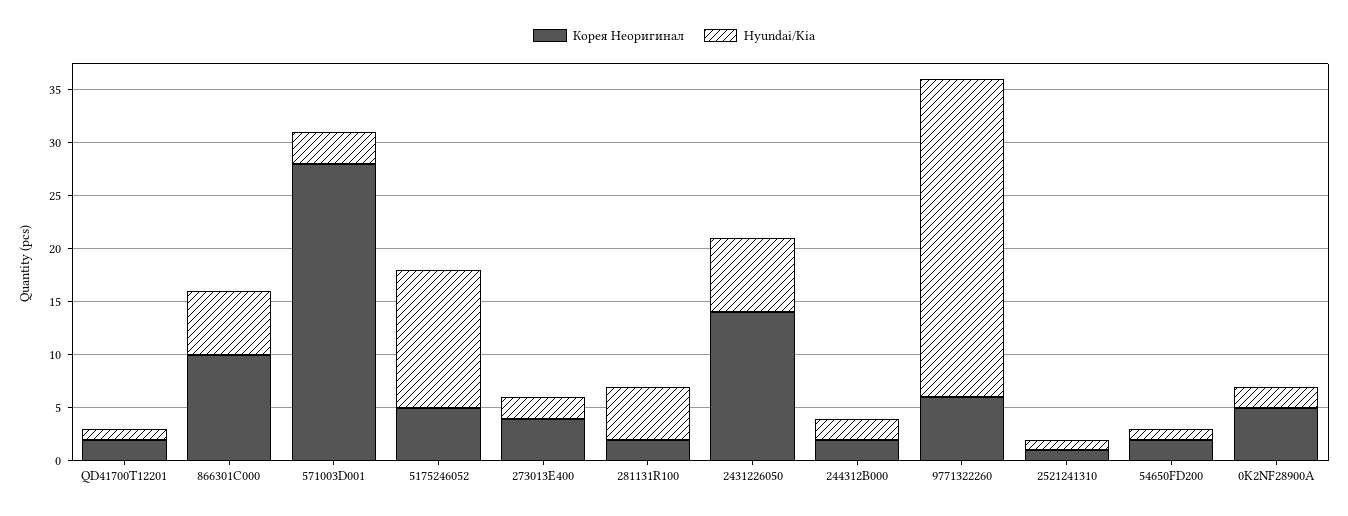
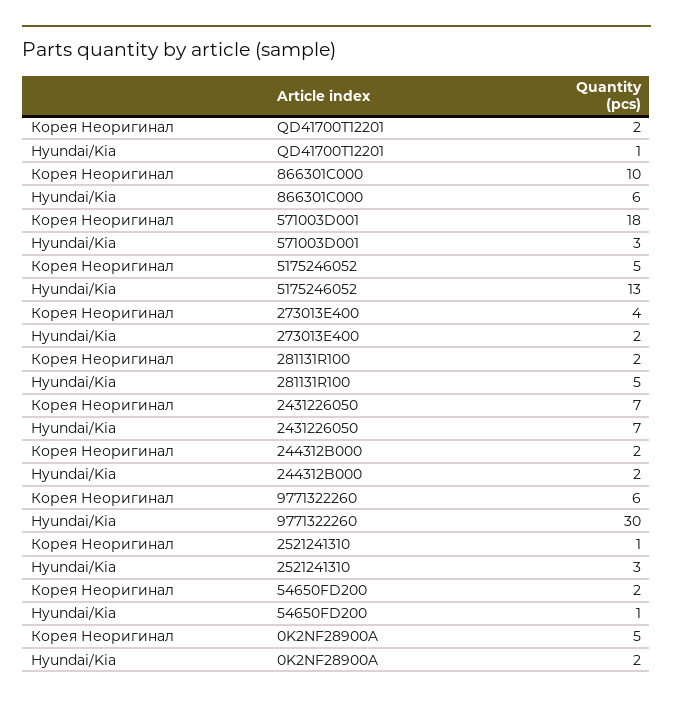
Корея Неоригинал, 571003D001: 28 -> 18
Корея Неоригинал, 2431226050: 14 -> 7
Hyundai/Kia, 2521241310: 1 -> 3

